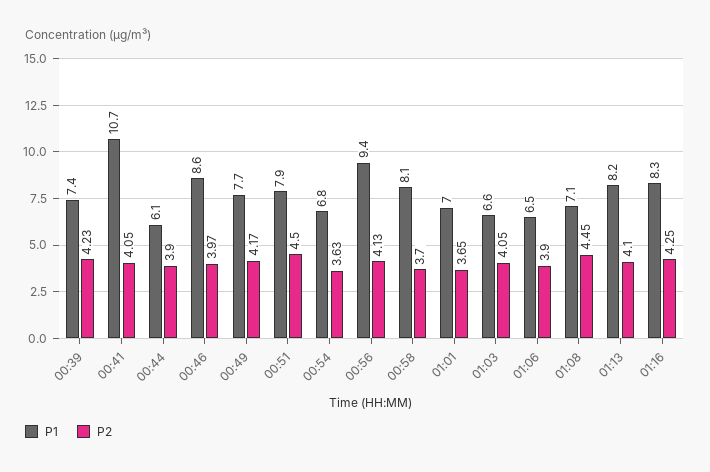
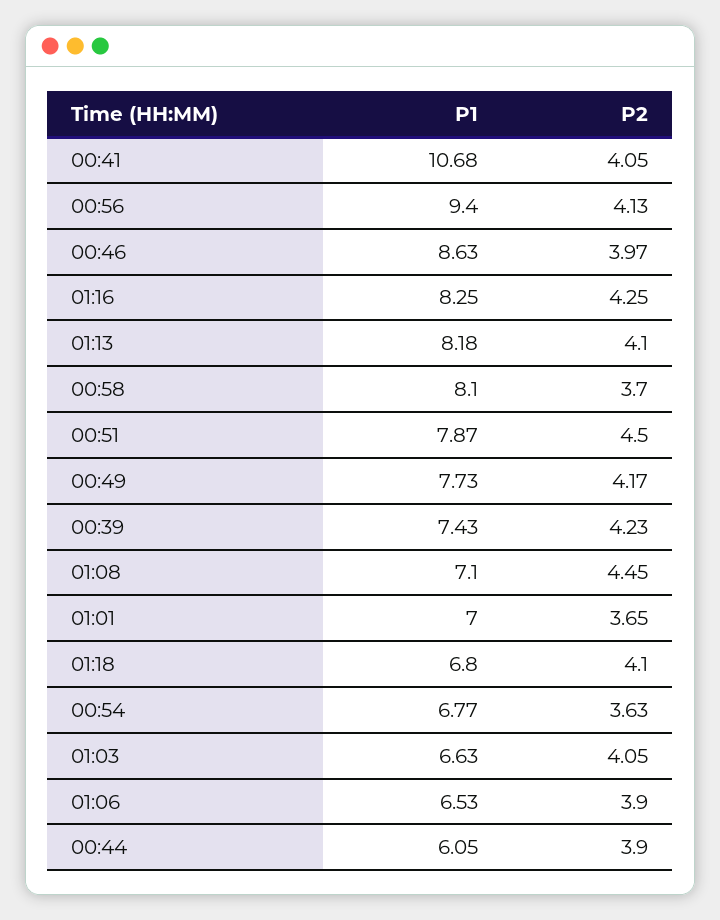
P1, 01:18: none -> 6.8
P2, 01:18: none -> 4.1

